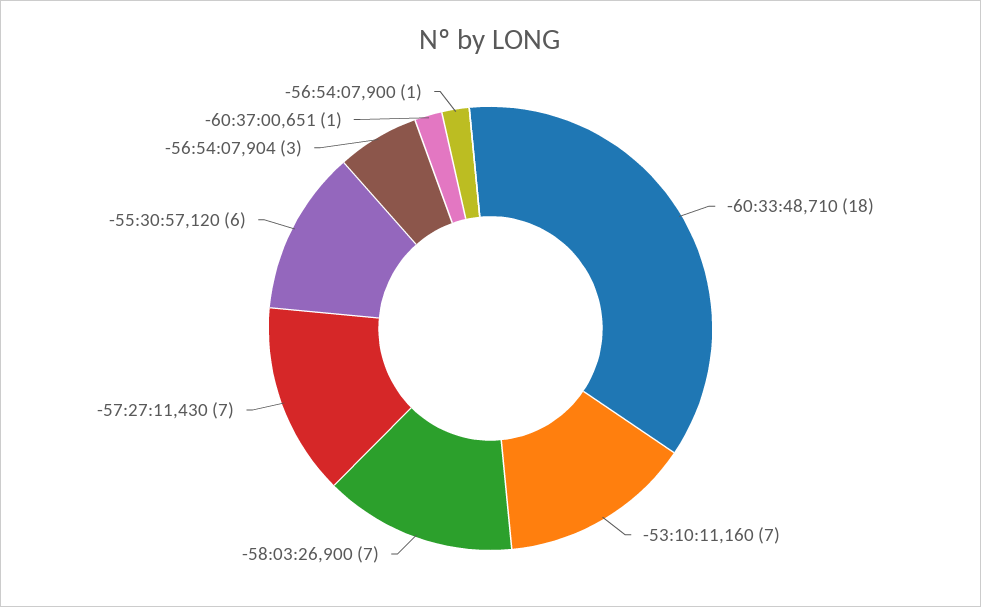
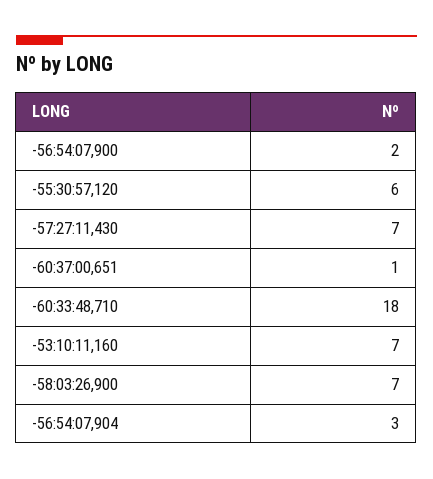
-56:54:07,900: 1 -> 2

